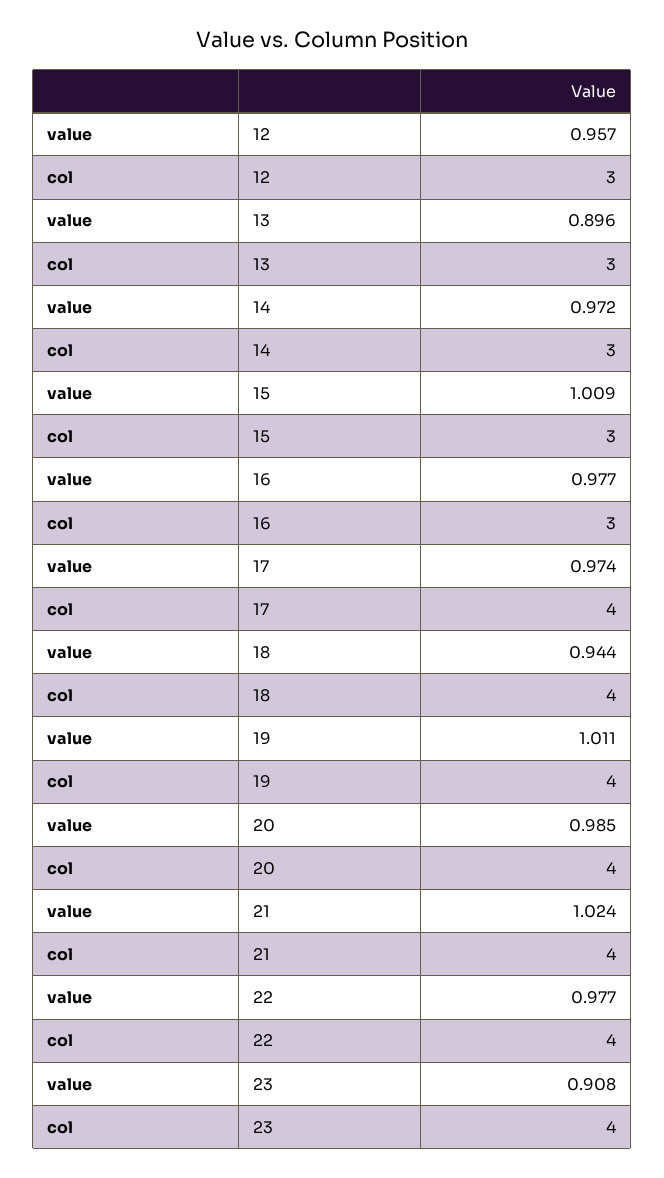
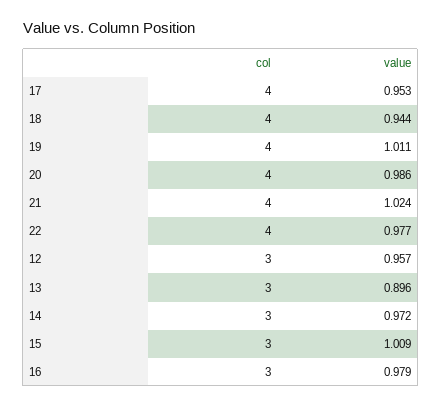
value, 16: 0.977 -> 0.979
value, 17: 0.974 -> 0.953
value, 20: 0.985 -> 0.986
value, 23: 0.908 -> none
col, 23: 4 -> none

